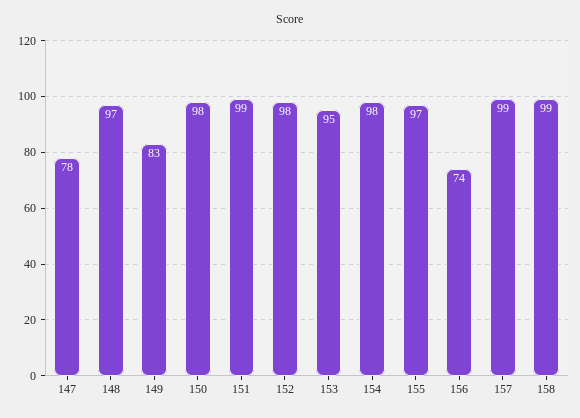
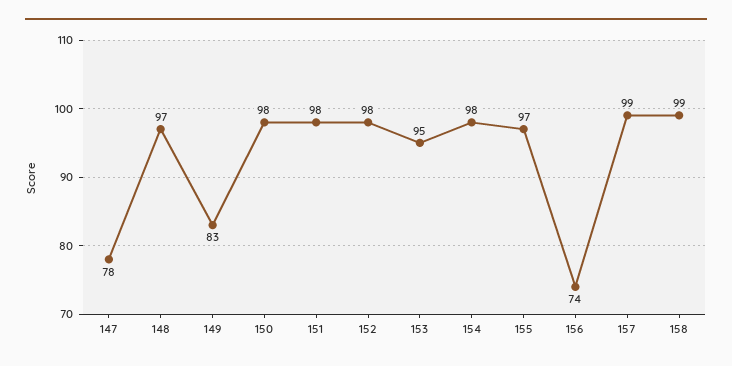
151: 99 -> 98

